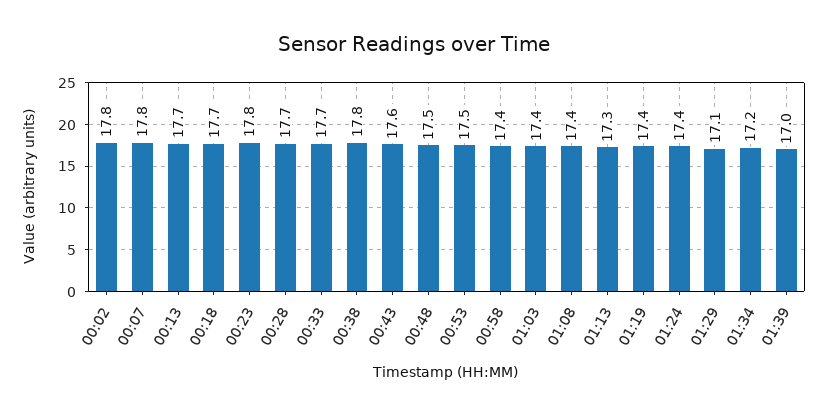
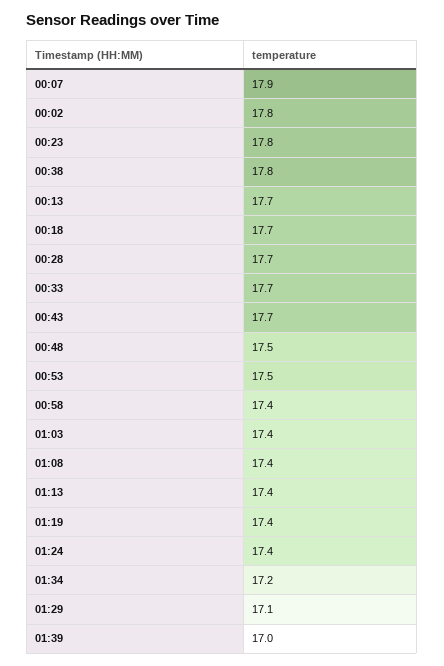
00:07: 17.8 -> 17.9
00:43: 17.6 -> 17.7
01:13: 17.3 -> 17.4

